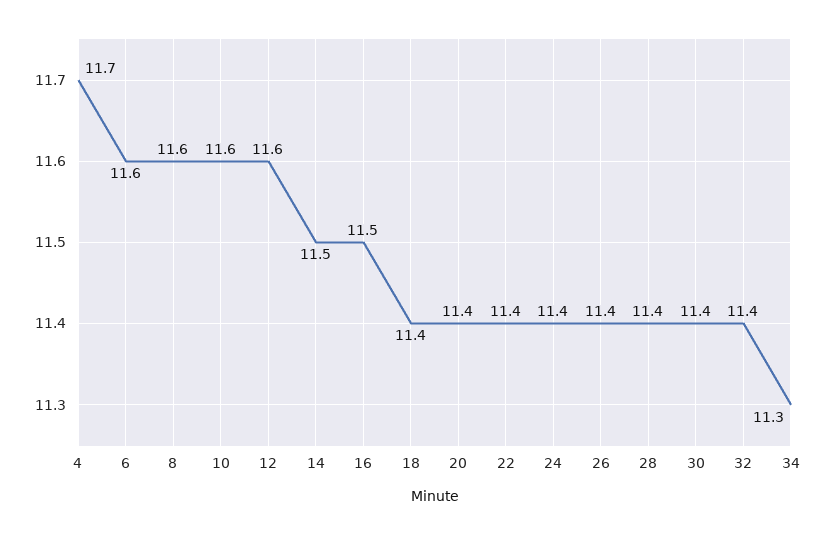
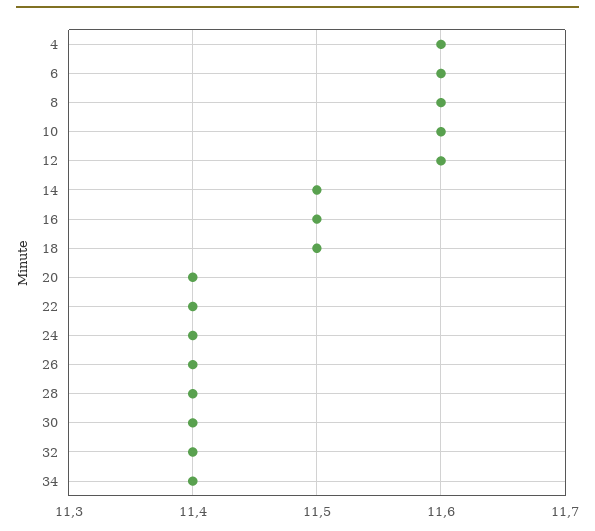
4: 11.7 -> 11.6
18: 11.4 -> 11.5
34: 11.3 -> 11.4

